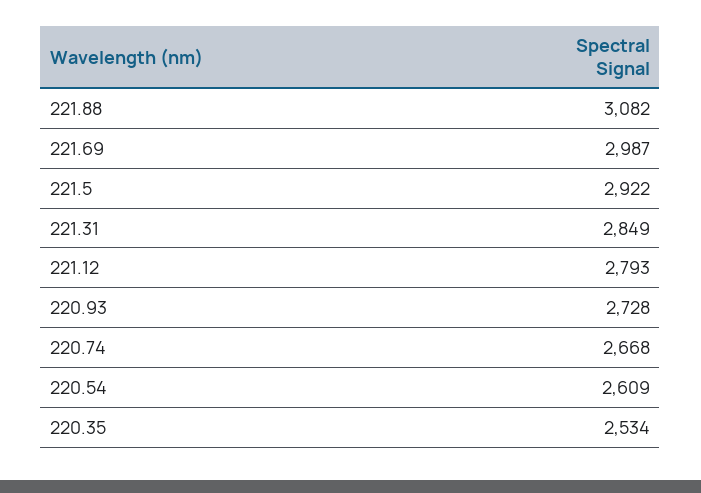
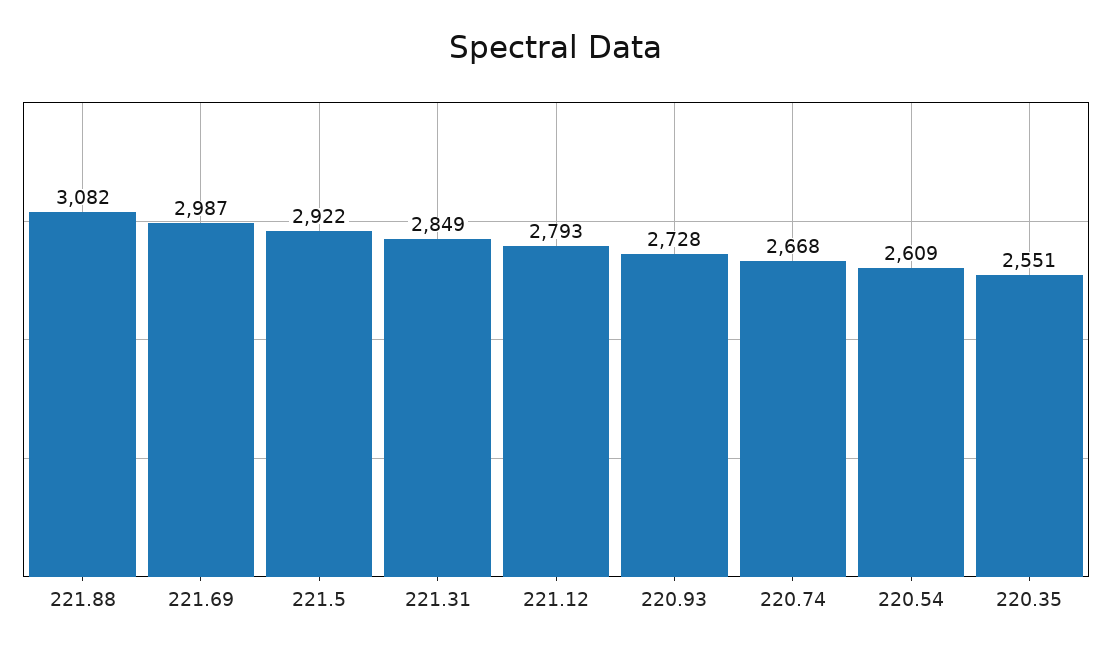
220.35: 2534 -> 2551

